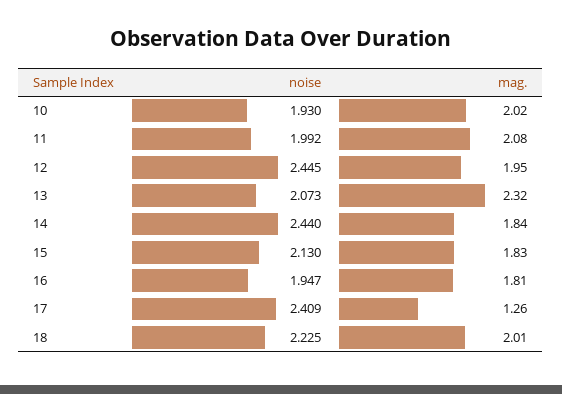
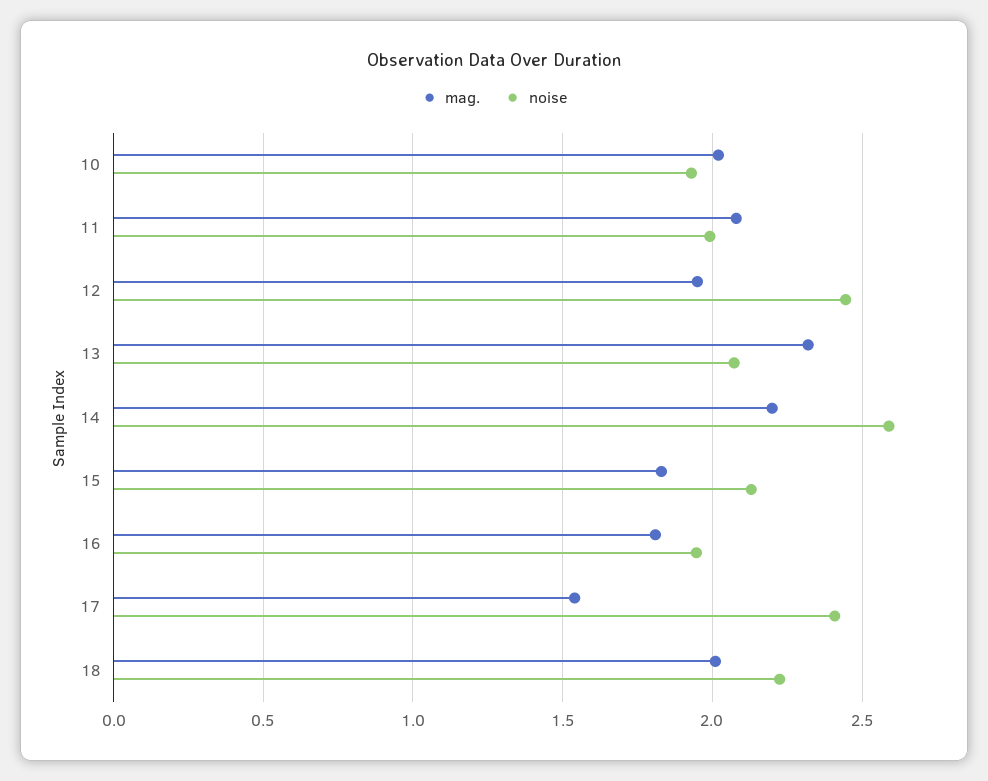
noise, 14: 2.44 -> 2.6
mag., 14: 1.84 -> 2.2
mag., 17: 1.26 -> 1.55

